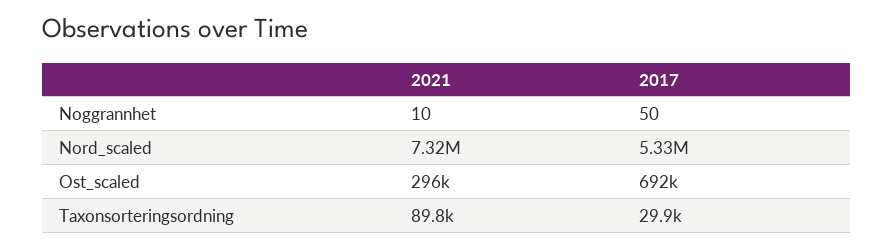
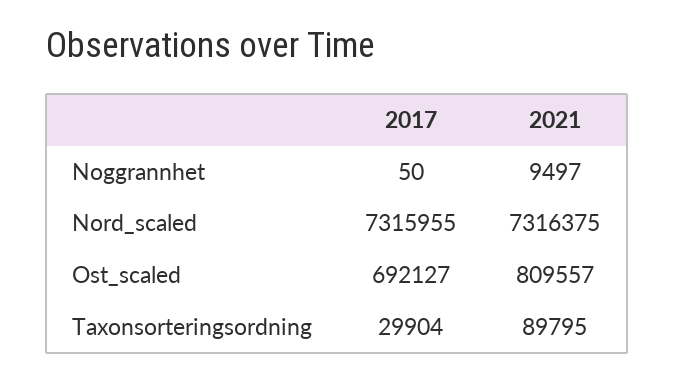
2021, Noggrannhet: 10 -> 9497
2017, Nord_scaled: 5330000 -> 7315955
2021, Ost_scaled: 296000 -> 809557

